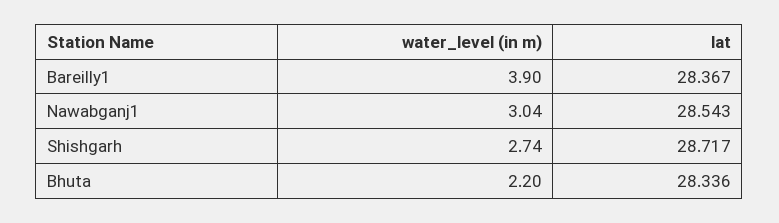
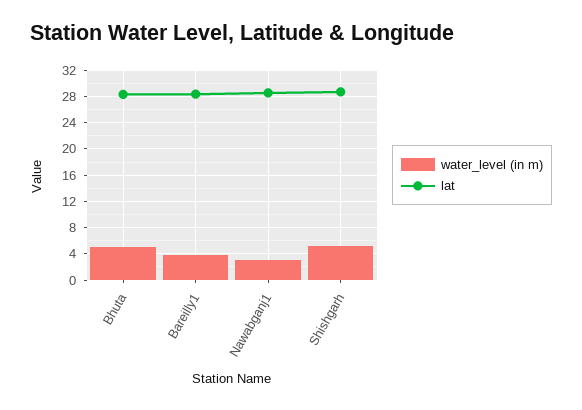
water_level (in m), Shishgarh: 2.74 -> 5
water_level (in m), Bhuta: 2.2 -> 5

